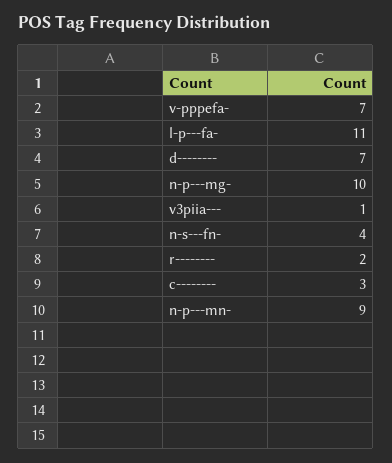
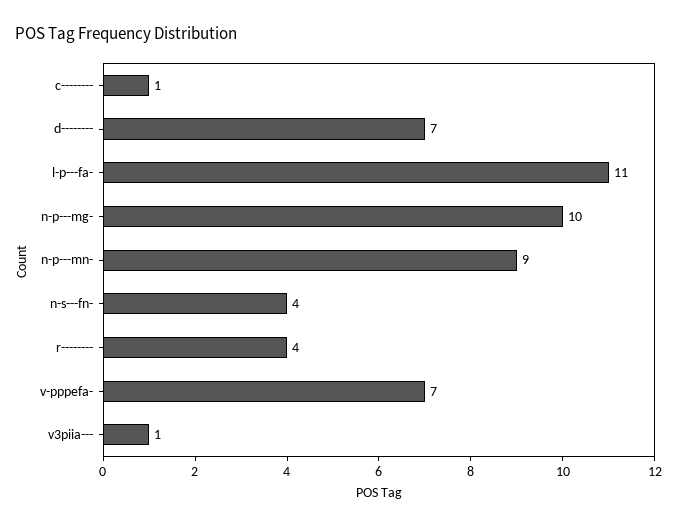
r--------: 2 -> 4
c--------: 3 -> 1

